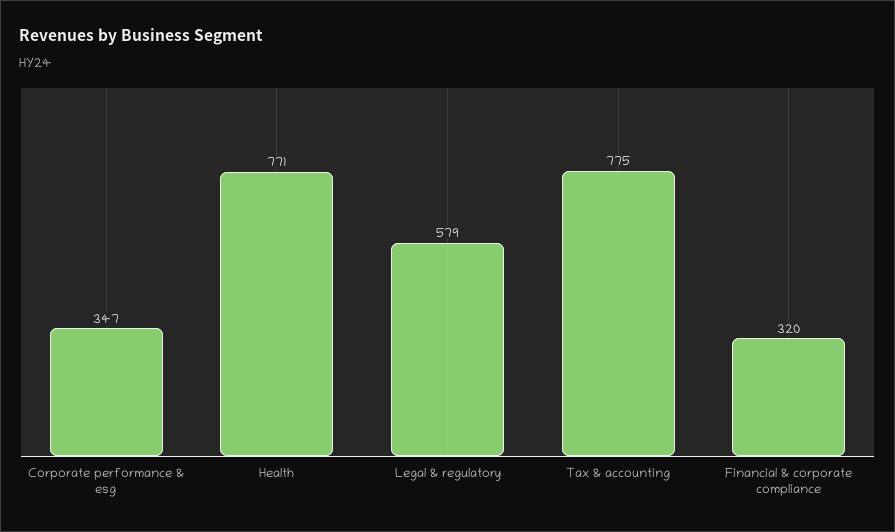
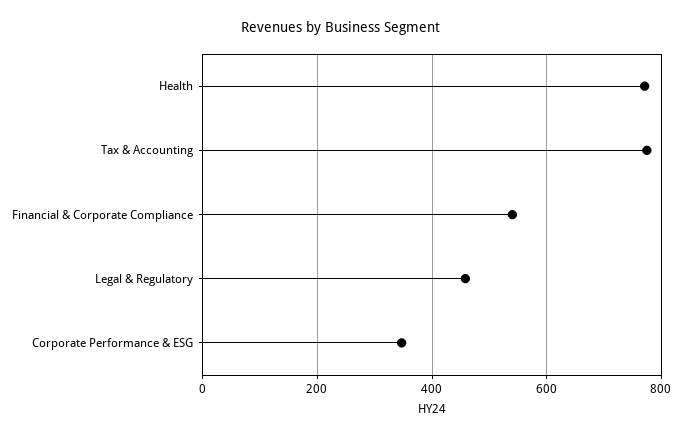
Legal & regulatory: 579 -> 460
Financial & corporate compliance: 320 -> 540

